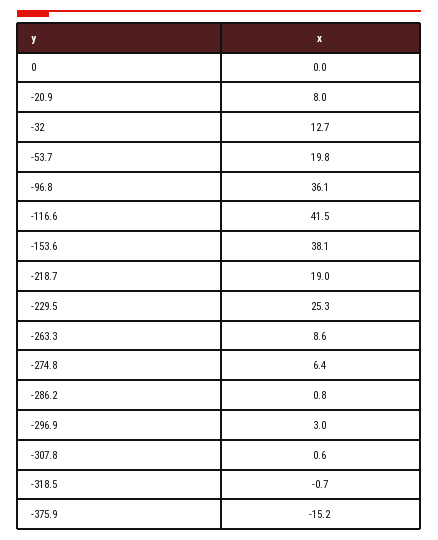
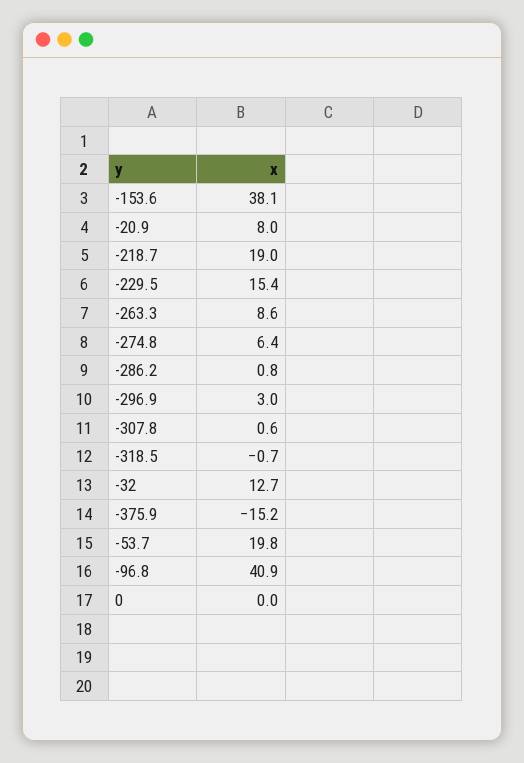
-96.8: 36.1 -> 40.9
-116.6: 41.5 -> none
-229.5: 25.3 -> 15.4

